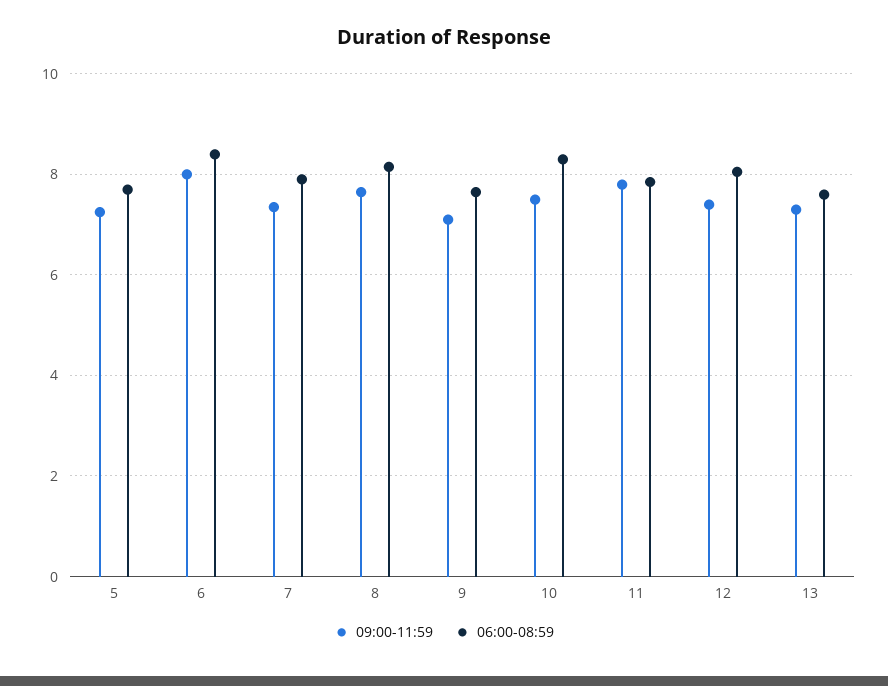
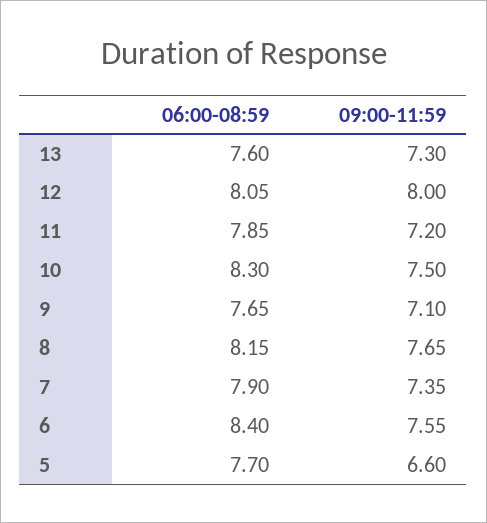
09:00-11:59, 5: 7.2 -> 6.6
09:00-11:59, 6: 8 -> 7.55
09:00-11:59, 11: 7.8 -> 7.2
09:00-11:59, 12: 7.4 -> 8

